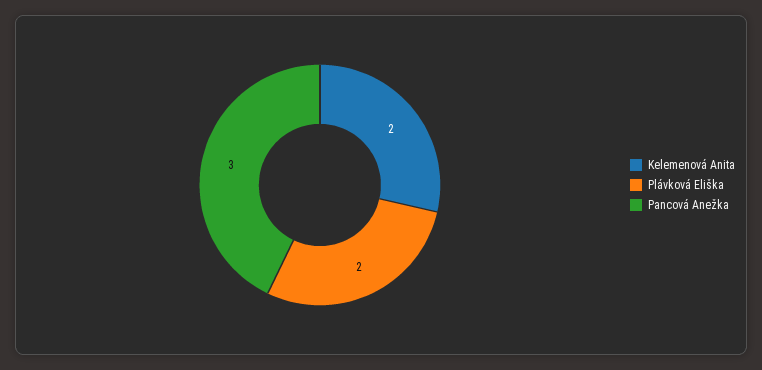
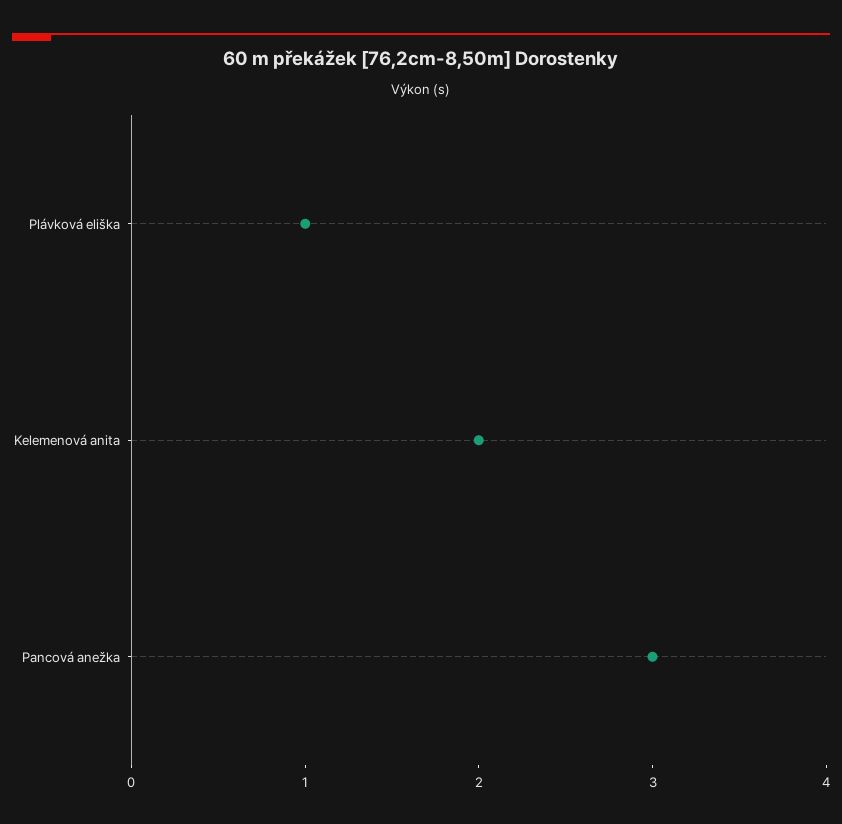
Plávková Eliška: 2 -> 1

